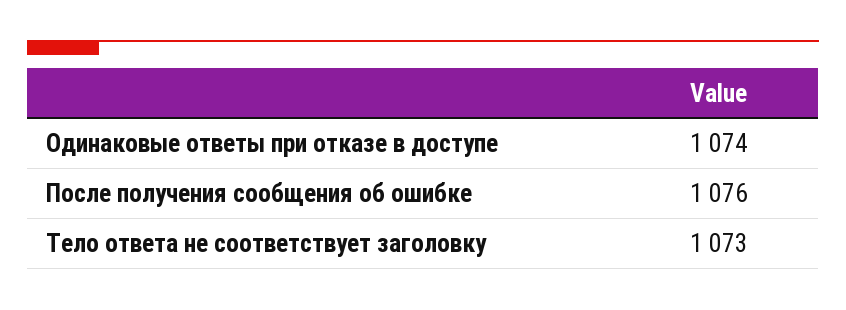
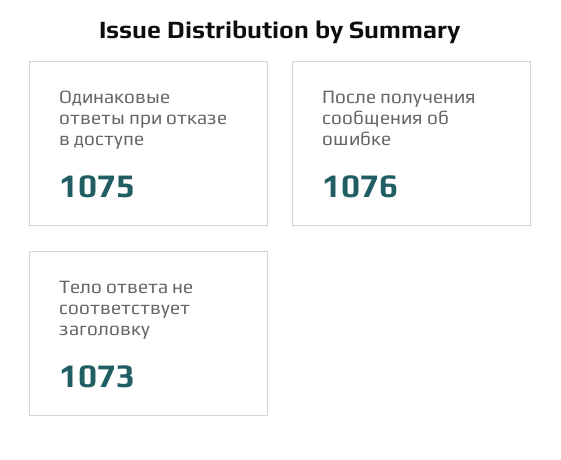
Одинаковые ответы при отказе в доступе: 1074 -> 1075

